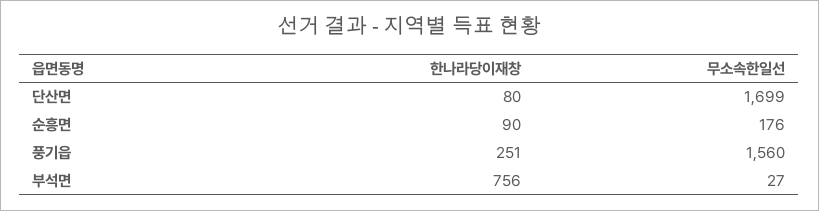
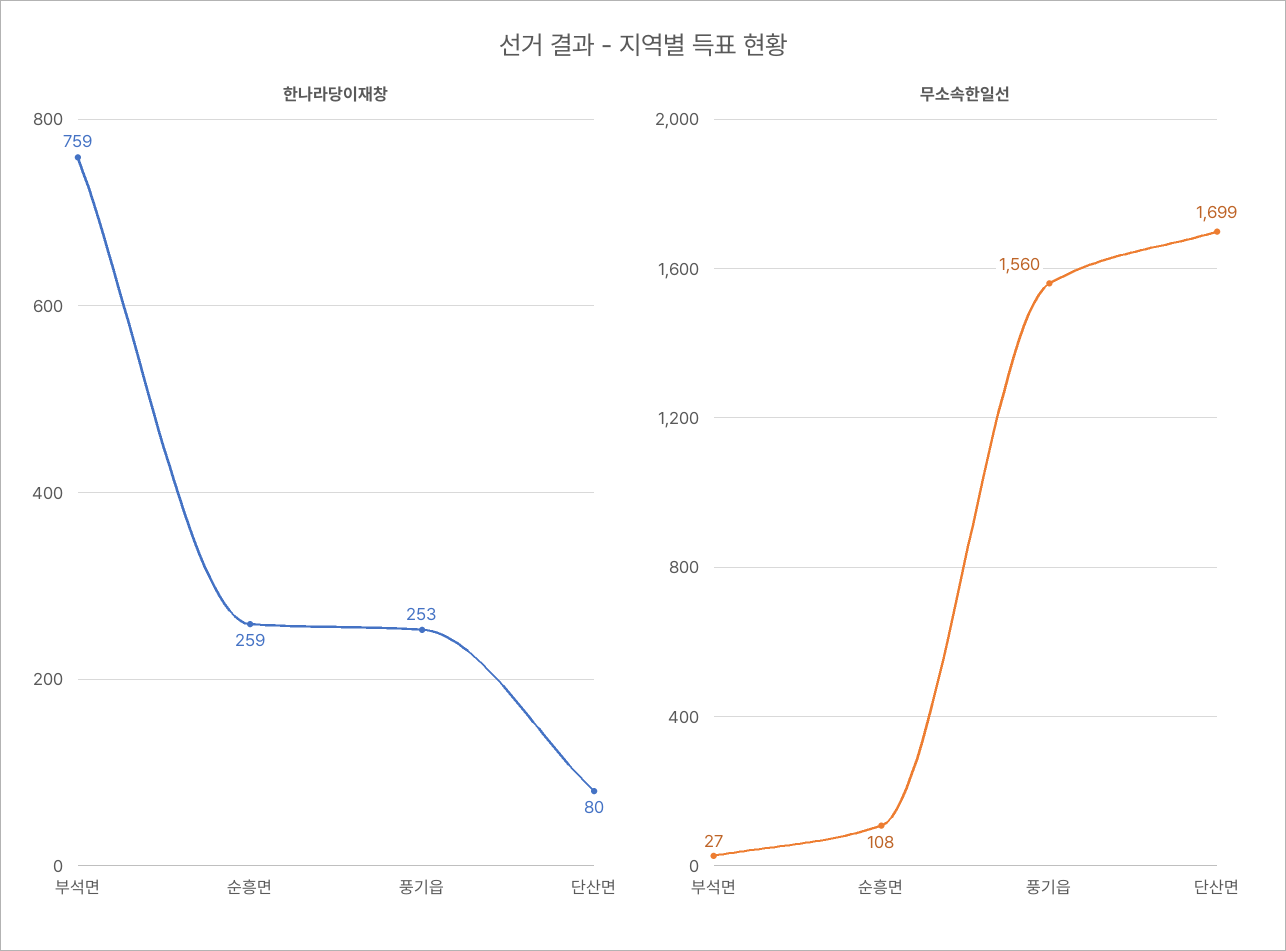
한나라당이재창, 순흥면: 90 -> 259
무소속한일선, 순흥면: 176 -> 108
한나라당이재창, 풍기읍: 251 -> 253
한나라당이재창, 부석면: 756 -> 759

